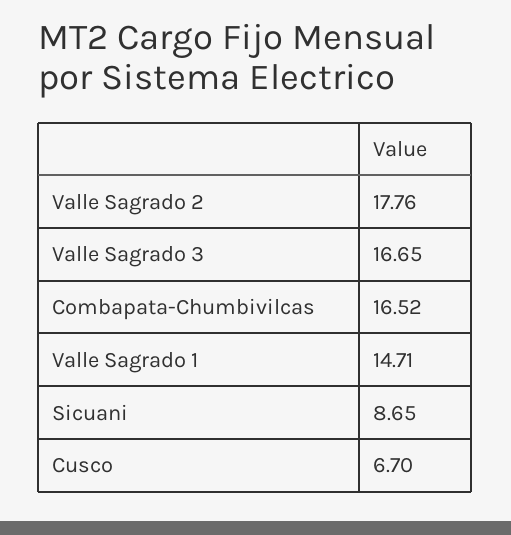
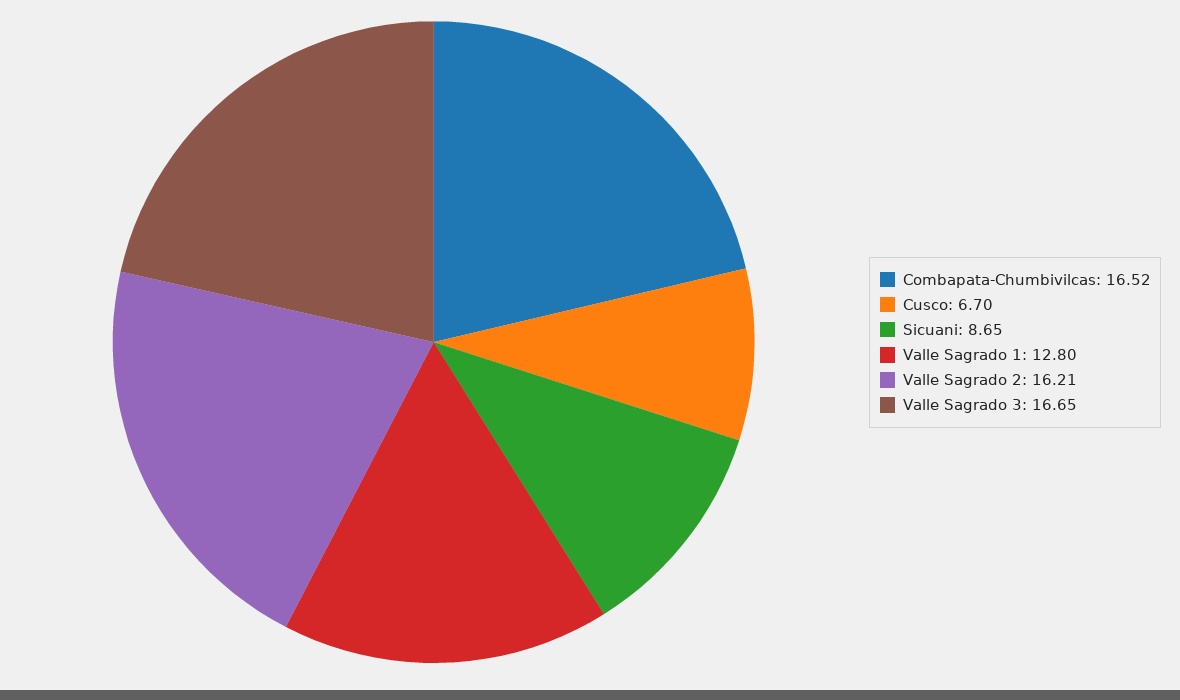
Valle Sagrado 2: 17.76 -> 16.21
Valle Sagrado 1: 14.71 -> 12.8

